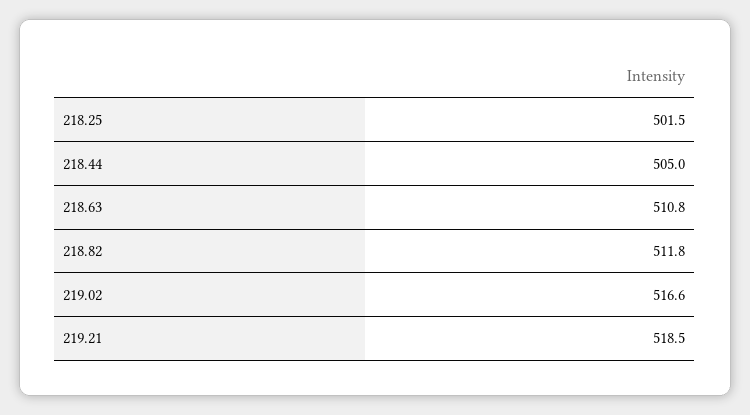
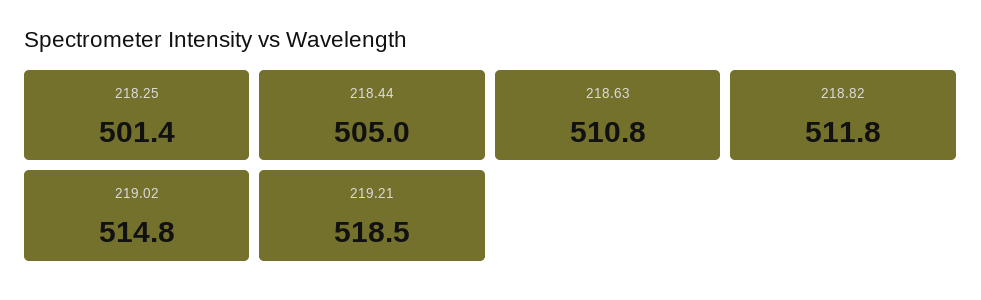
218.25: 501.5 -> 501.4
219.02: 516.6 -> 514.8

